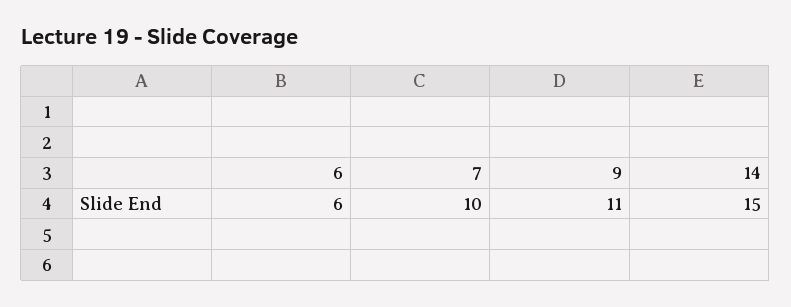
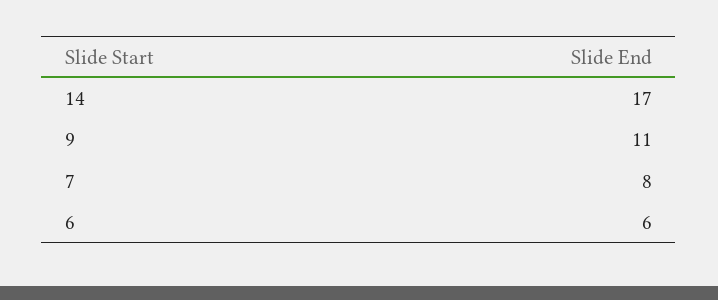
7: 10 -> 8
14: 15 -> 17

